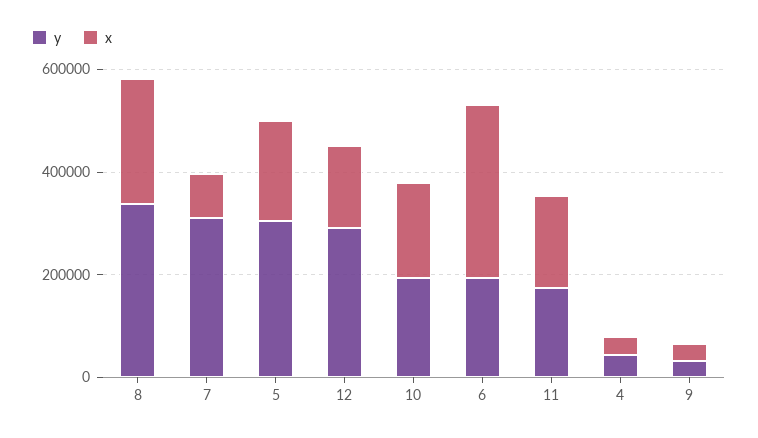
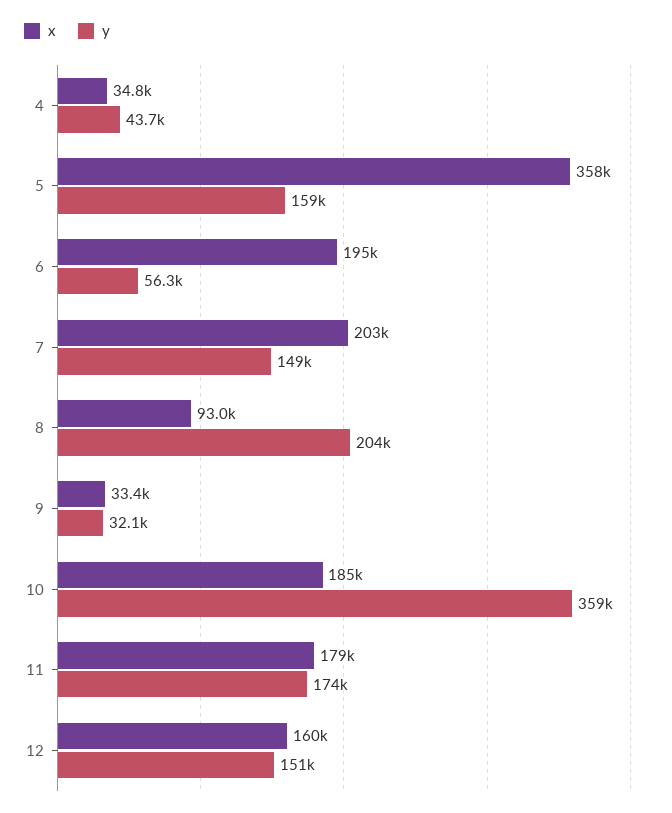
y, 8: 350000 -> 204000
x, 8: 250000 -> 93000
y, 7: 300000 -> 149000
x, 7: 100000 -> 203000
y, 5: 300000 -> 159000
x, 5: 200000 -> 358000
y, 12: 300000 -> 151000
y, 10: 200000 -> 359000
y, 6: 200000 -> 56300
x, 6: 350000 -> 195000

